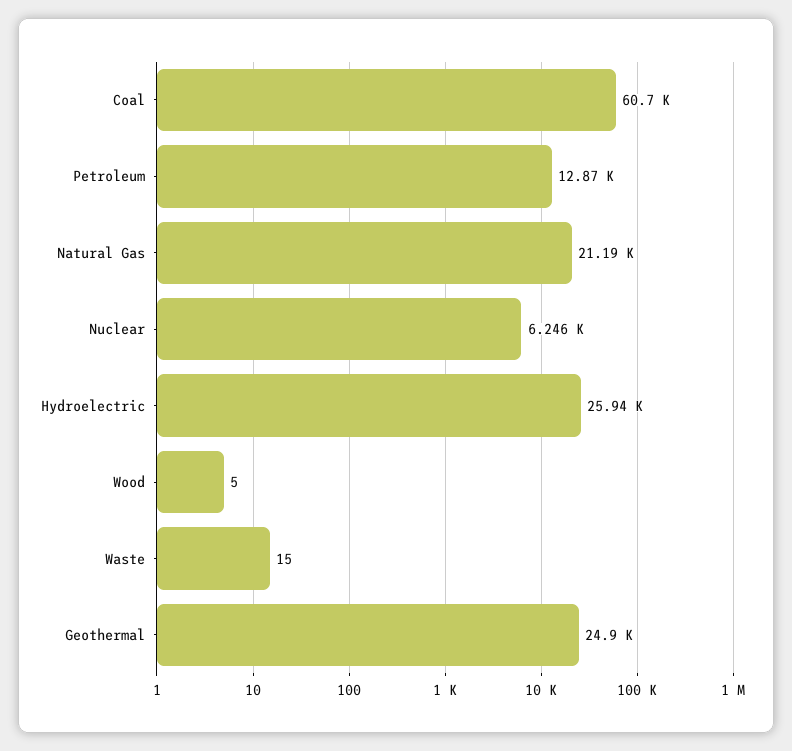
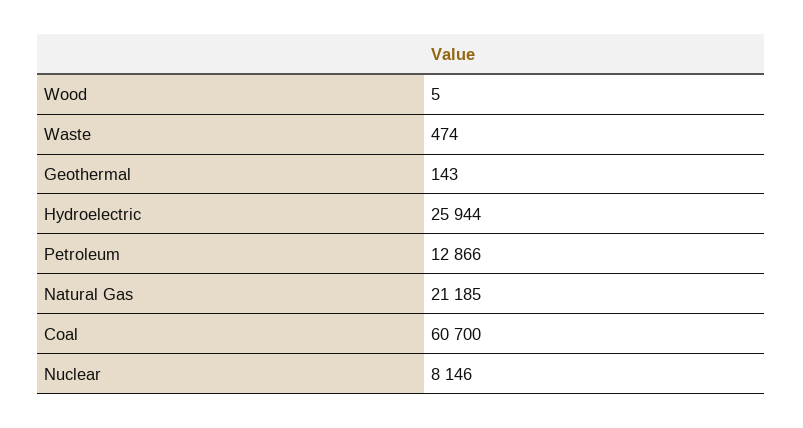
Nuclear: 6246 -> 8146
Waste: 15 -> 474
Geothermal: 24900 -> 143

